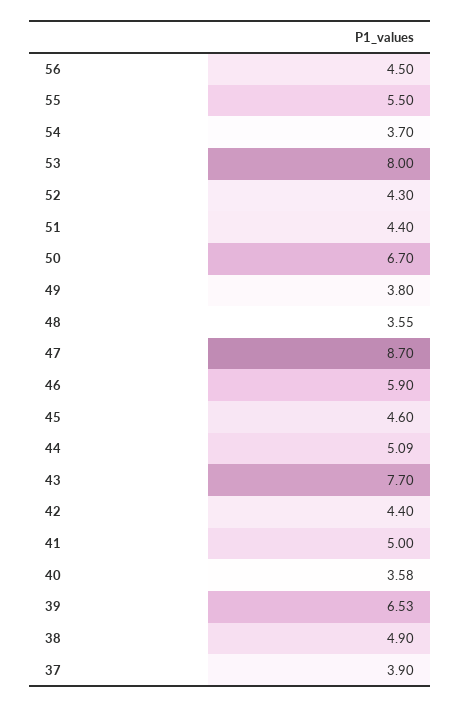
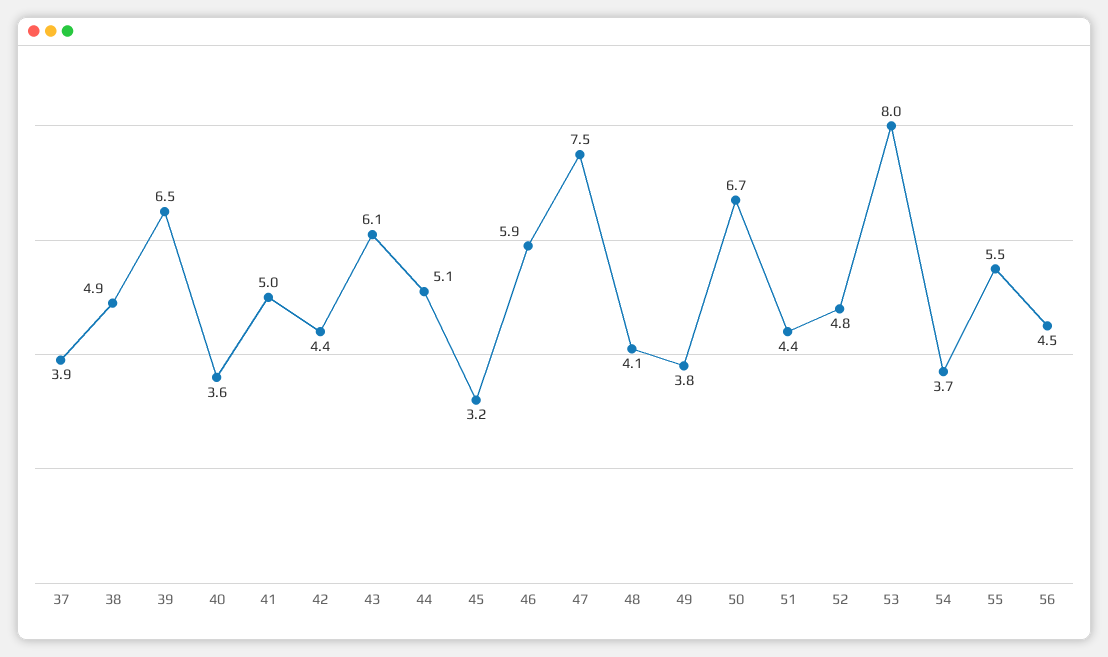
52: 4.3 -> 4.8
48: 3.55 -> 4.1
47: 8.7 -> 7.5
45: 4.6 -> 3.2
43: 7.7 -> 6.1

